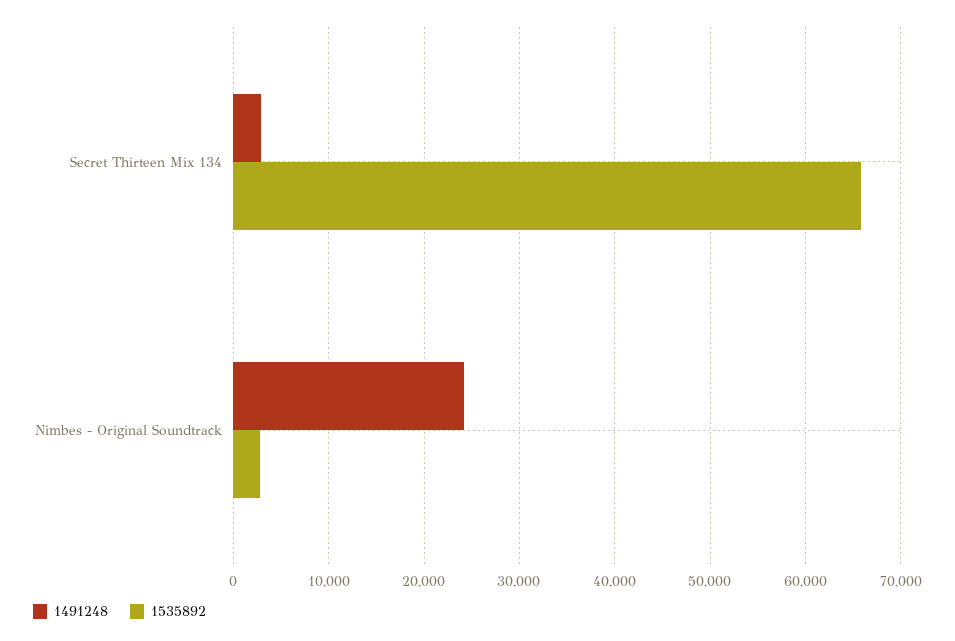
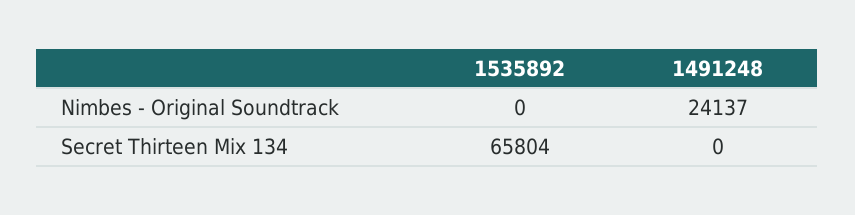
1491248, Secret Thirteen Mix 134: 3000 -> 0
1535892, Nimbes - Original Soundtrack: 3000 -> 0

